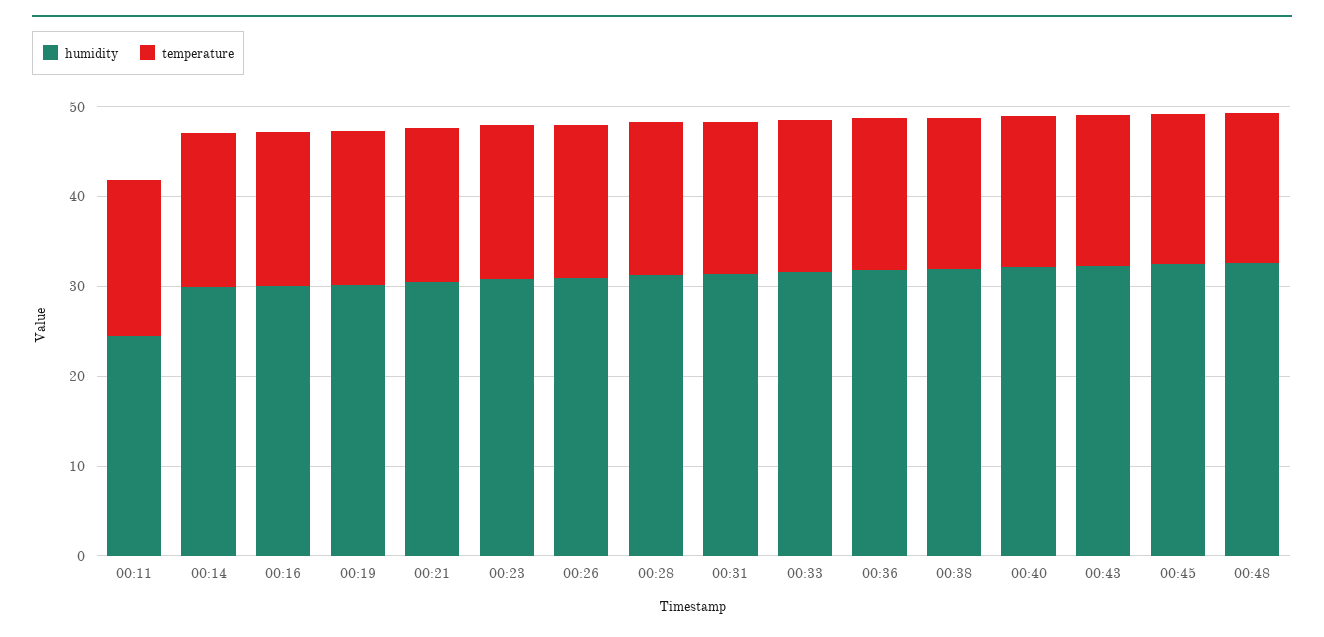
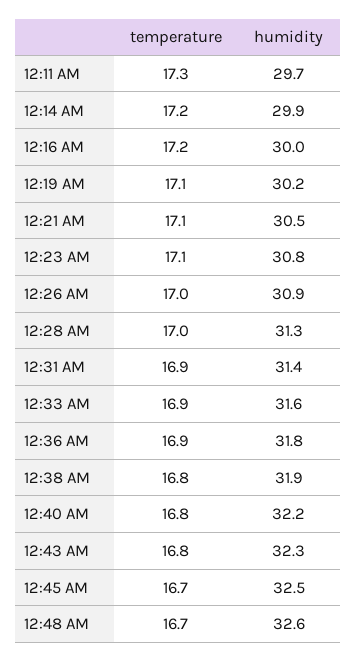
humidity, 00:11: 24 -> 29.7

